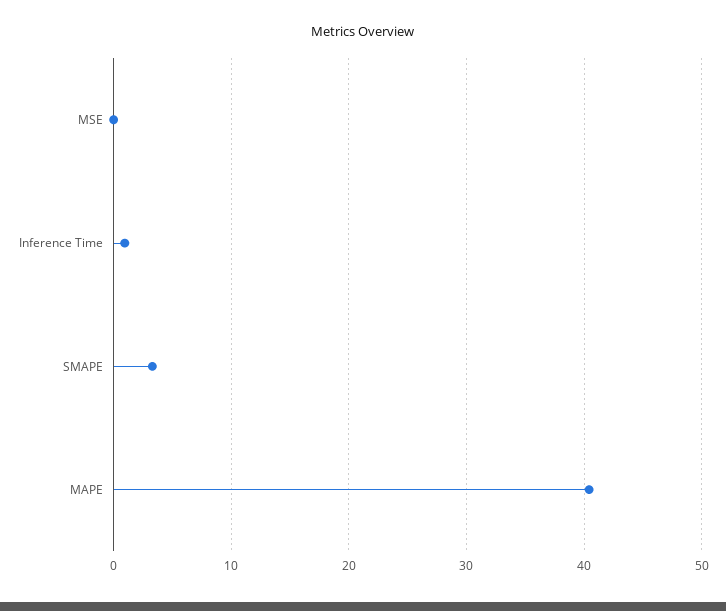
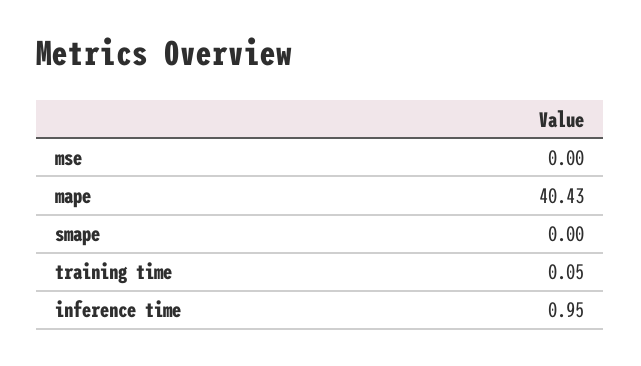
SMAPE: 3 -> 0
training time: none -> 0.05

